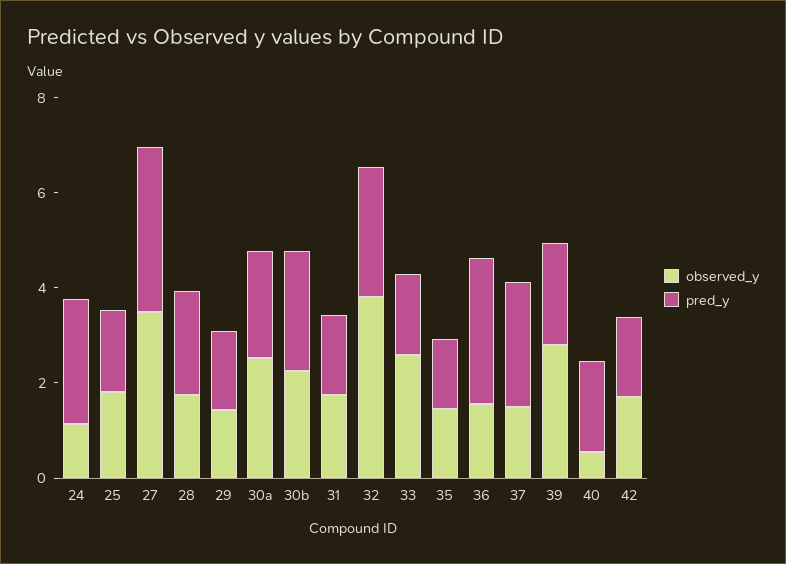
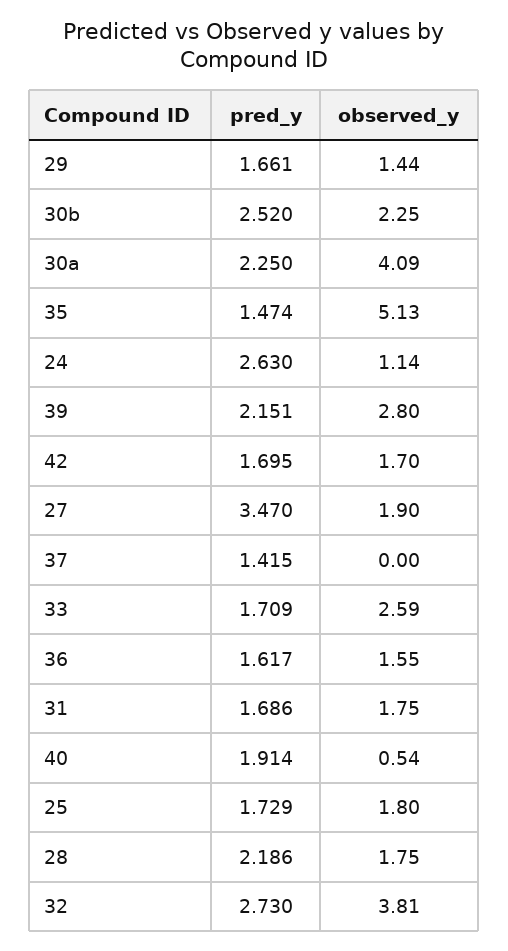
observed_y, 27: 3.5 -> 1.9
observed_y, 30a: 2.5 -> 4.09
observed_y, 35: 1.5 -> 5.13
pred_y, 36: 3 -> 1.617
observed_y, 37: 1.5 -> 0
pred_y, 37: 2.5 -> 1.415

